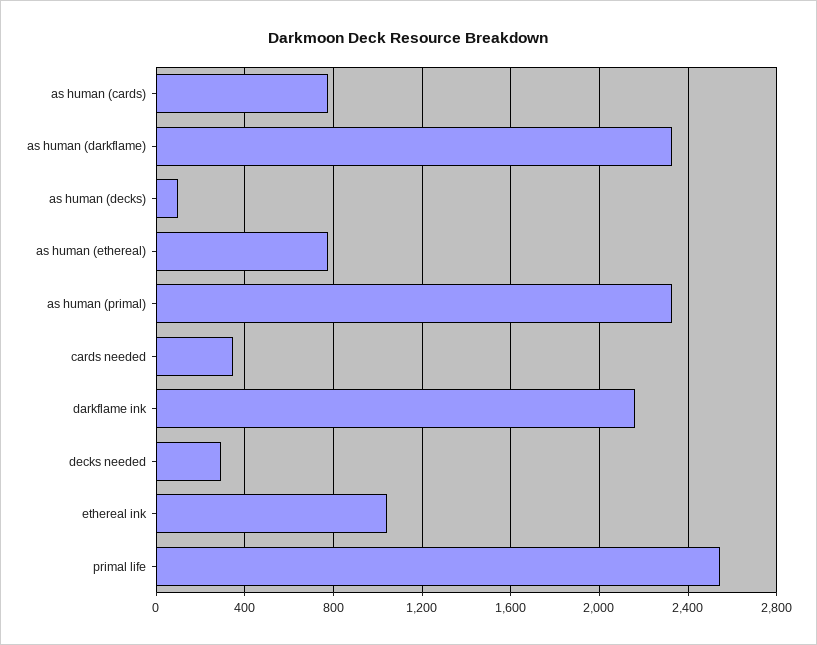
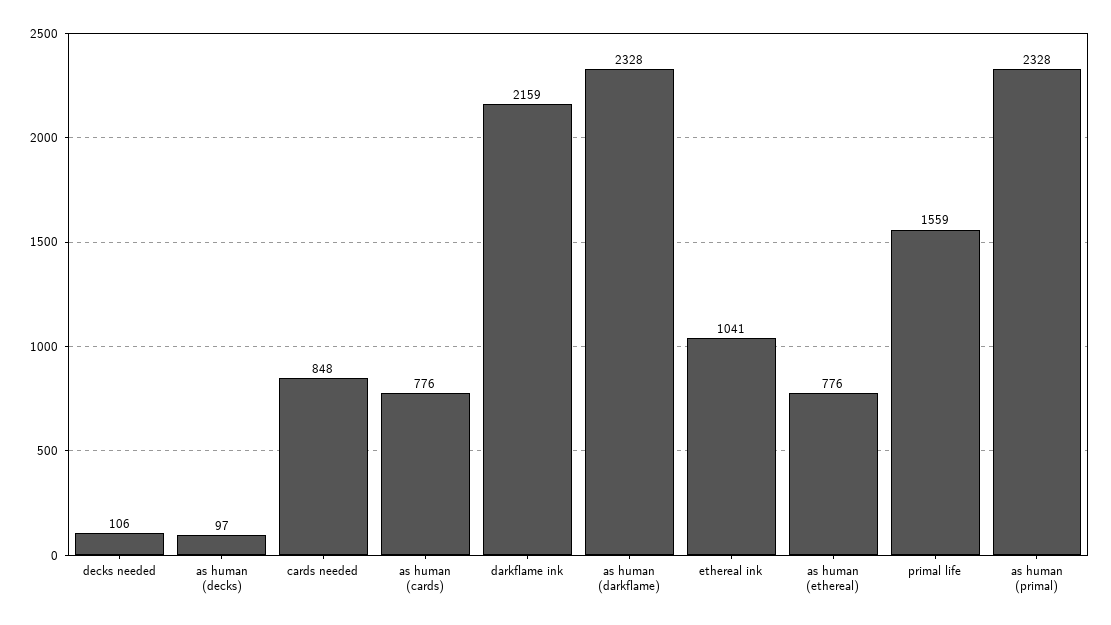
cards needed: 350 -> 848
decks needed: 300 -> 106
primal life: 2550 -> 1559

